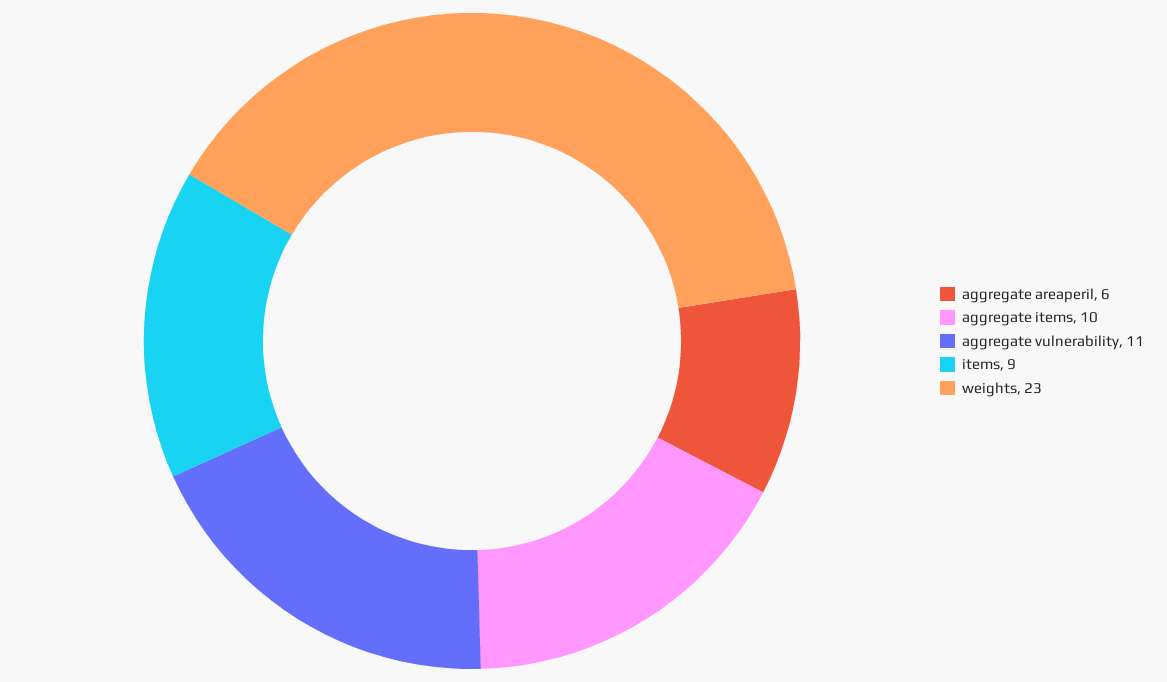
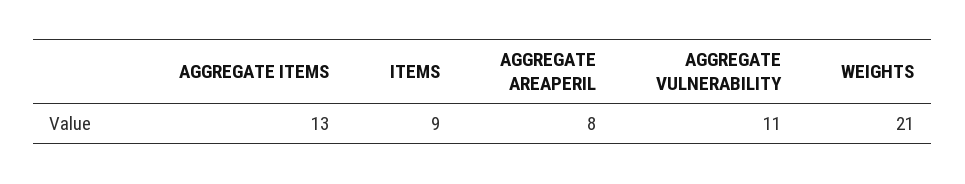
aggregate areaperil: 6 -> 8
aggregate items: 10 -> 13
weights: 23 -> 21

